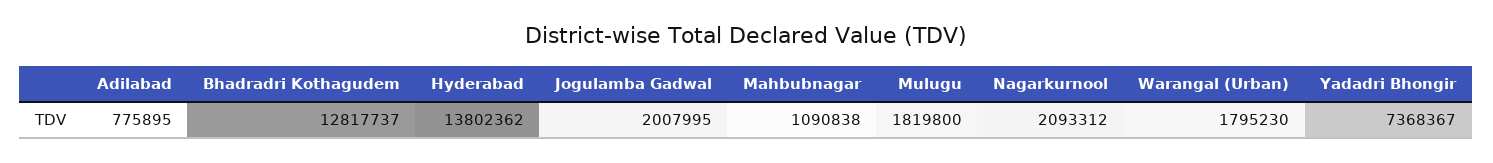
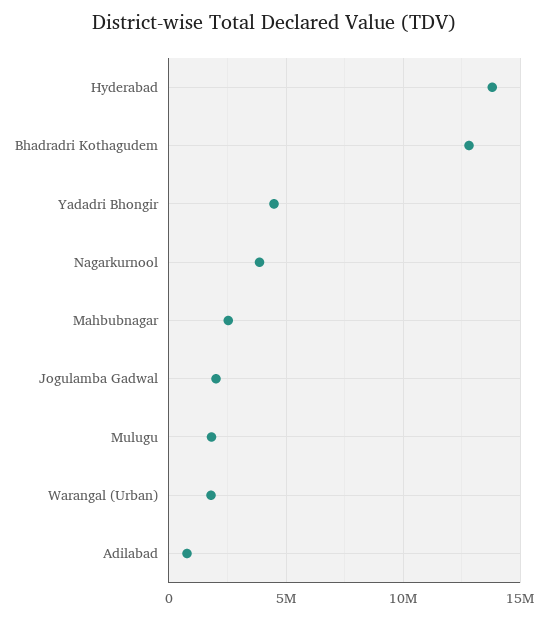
Mahbubnagar: 1090838 -> 2500000
Nagarkurnool: 2093312 -> 4000000
Yadadri Bhongir: 7368367 -> 4500000

